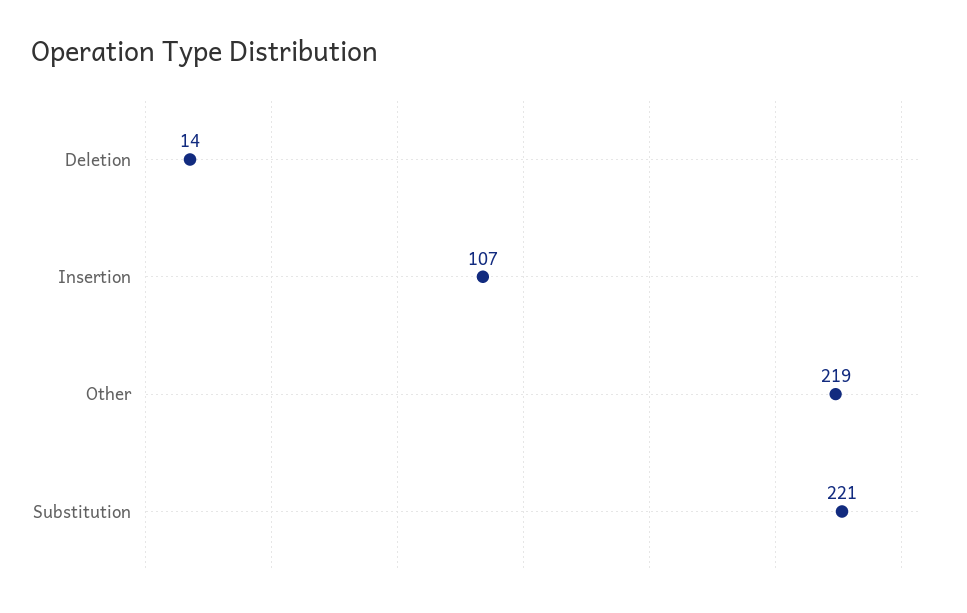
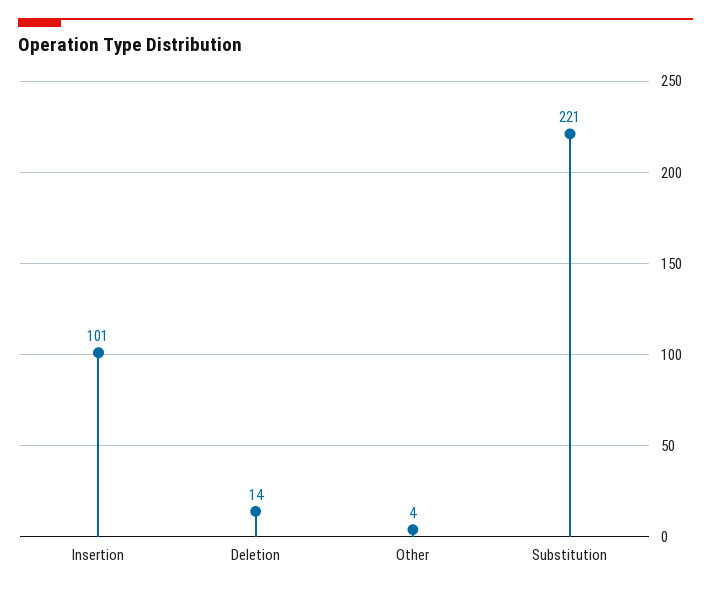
Insertion: 107 -> 101
Other: 219 -> 4

